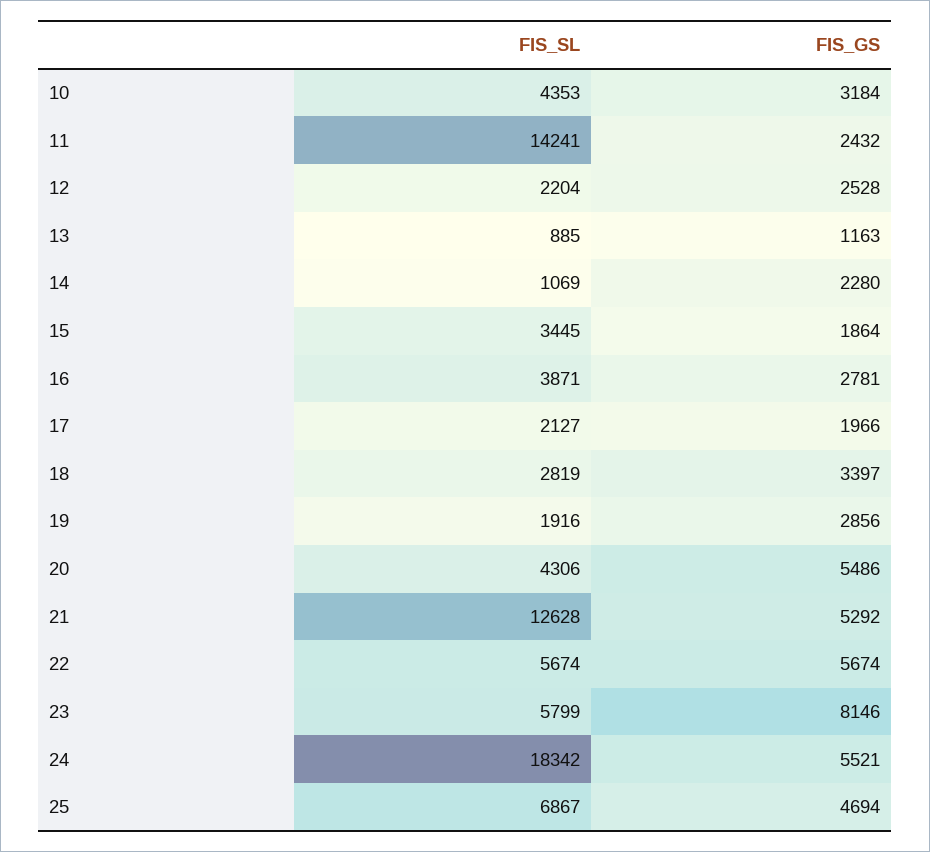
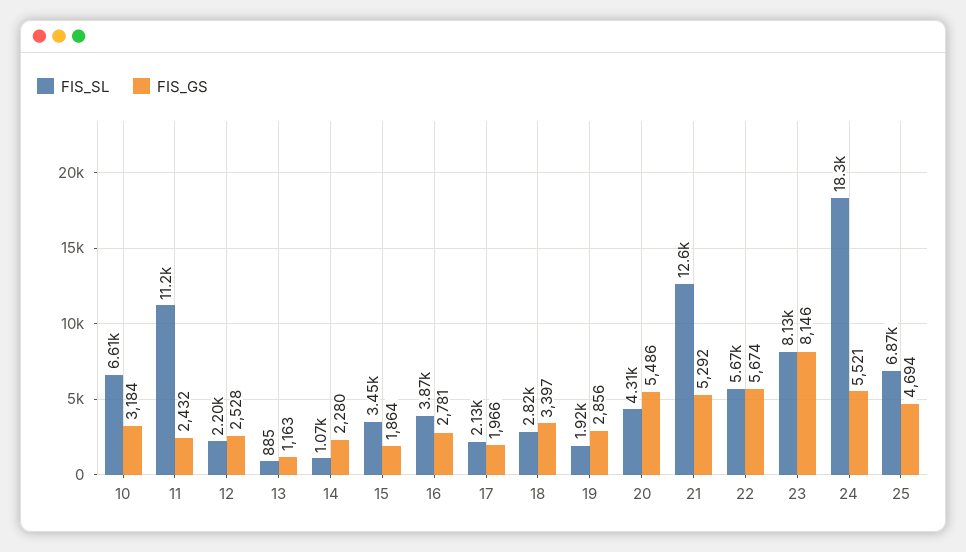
FIS_SL, 10: 4353 -> 6610
FIS_SL, 11: 14241 -> 11200
FIS_SL, 23: 5799 -> 8130

